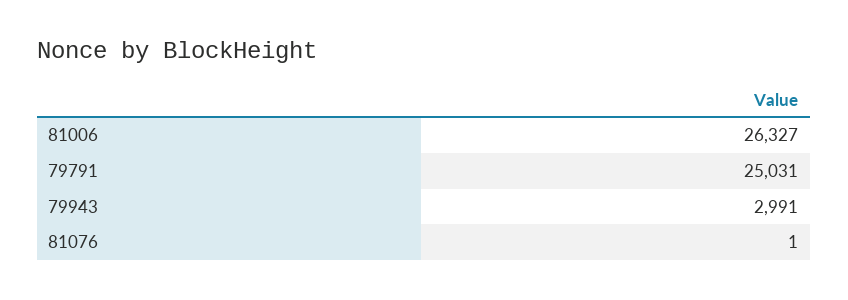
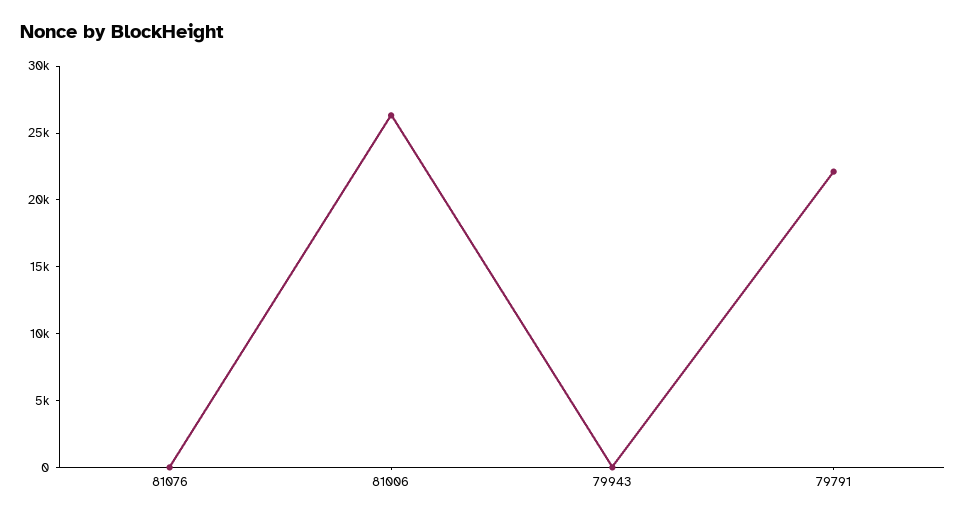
79791: 25031 -> 22000
79943: 2991 -> 0

